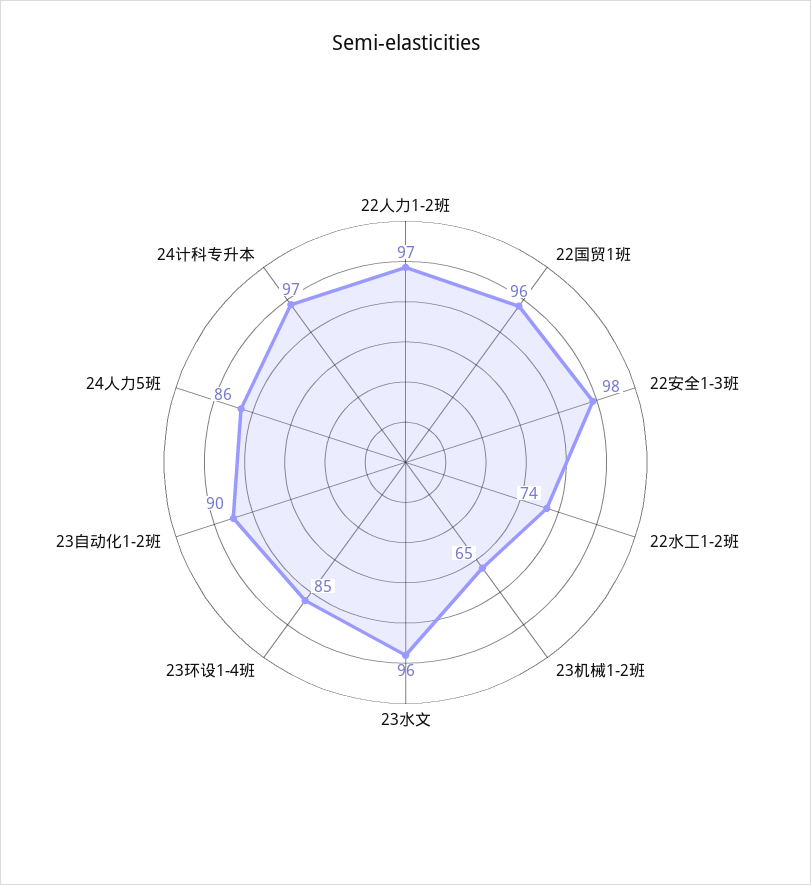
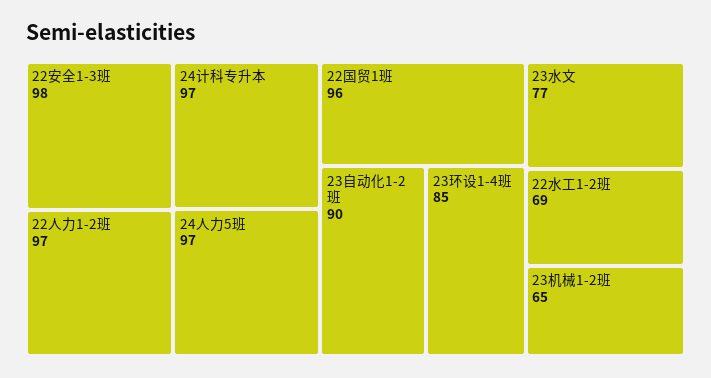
22水工1-2班: 74 -> 69
23水文: 96 -> 77
24人力5班: 86 -> 97

